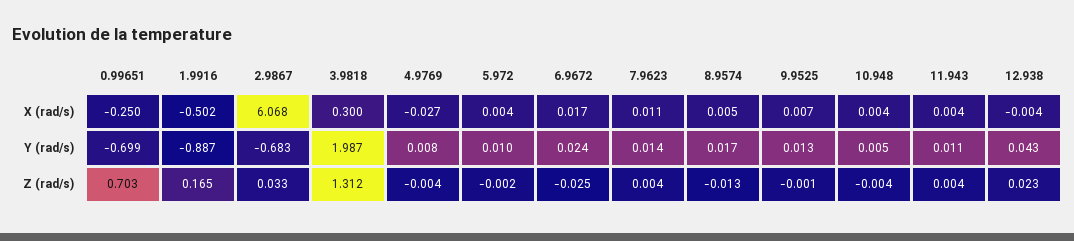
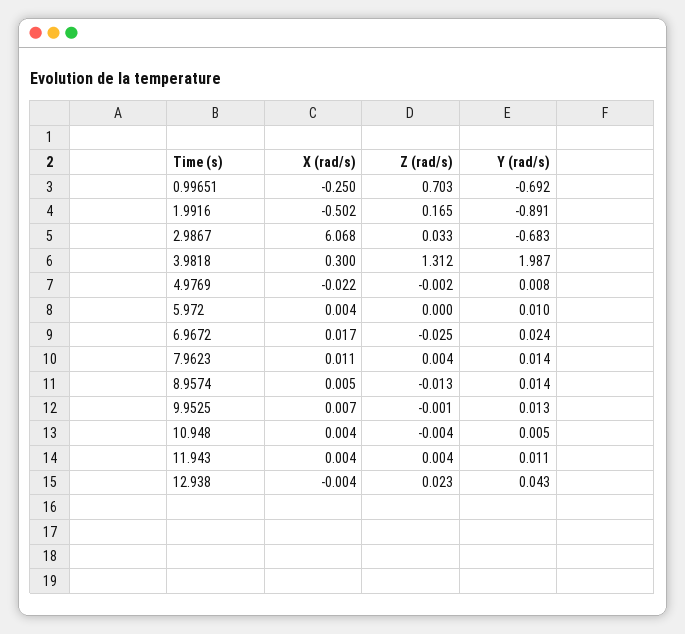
4.9769, X (rad/s): -0.027 -> -0.022
0.99651, Y (rad/s): -0.699 -> -0.692
1.9916, Y (rad/s): -0.887 -> -0.891
8.9574, Y (rad/s): 0.017 -> 0.014
4.9769, Z (rad/s): -0.004 -> -0.002
5.972, Z (rad/s): -0.002 -> 0

